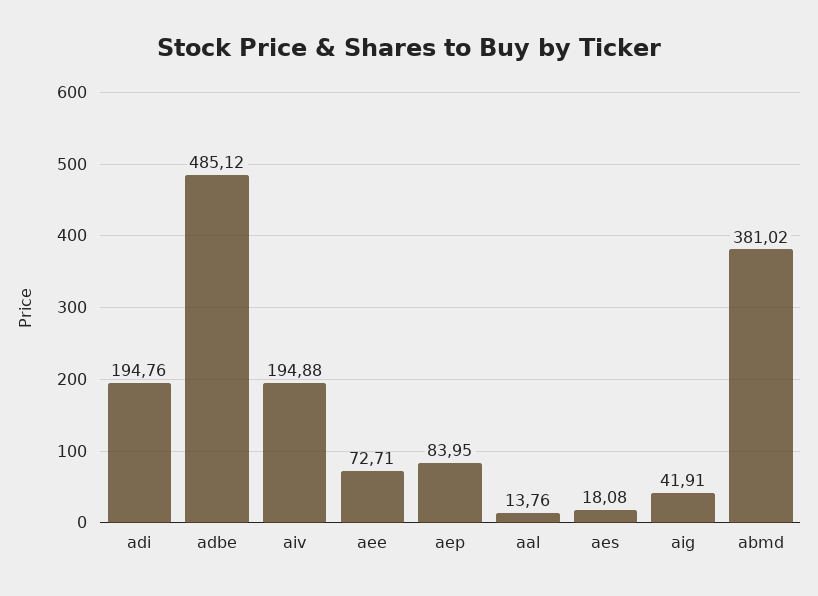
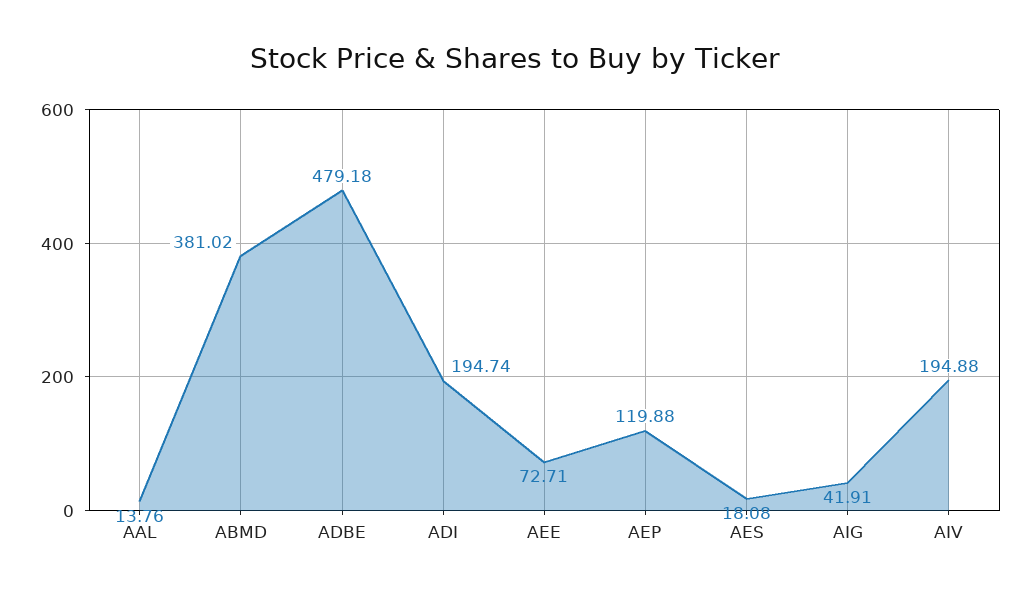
adi: 194.76 -> 194.74
adbe: 485.12 -> 479.18
aep: 83.95 -> 119.88

